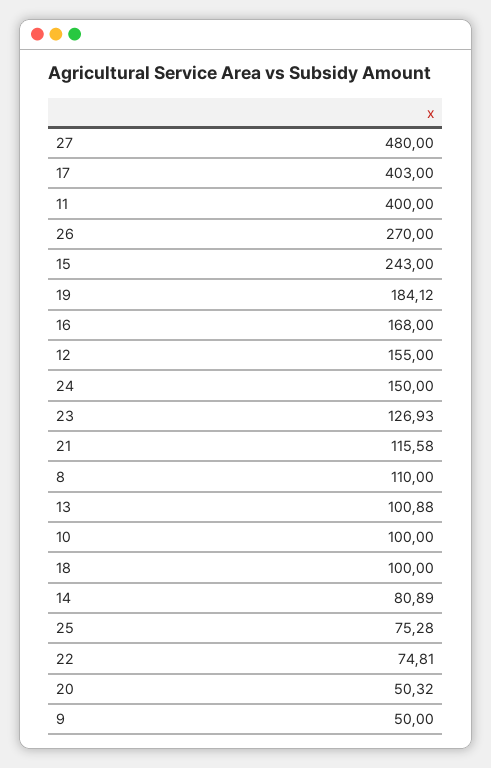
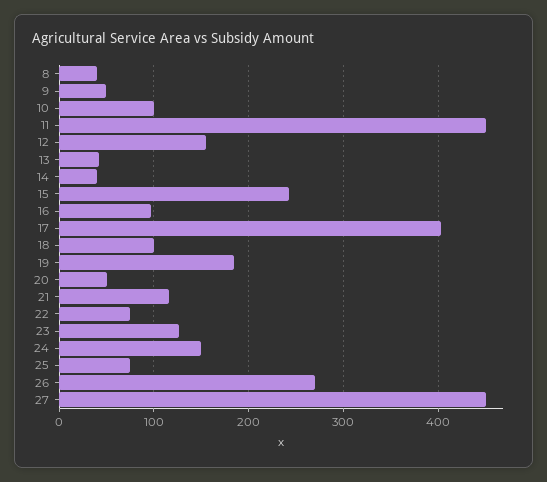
27: 480 -> 450
11: 400 -> 450
16: 168 -> 100
8: 110 -> 40
13: 100.88 -> 40
14: 80.89 -> 40

